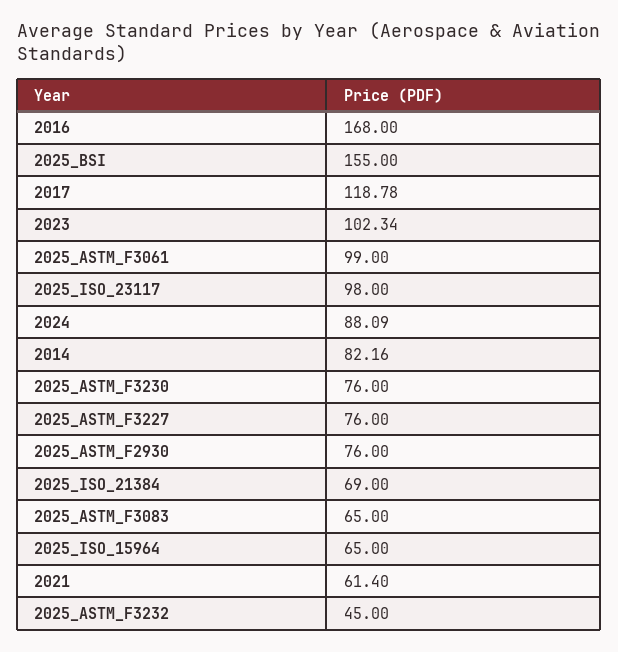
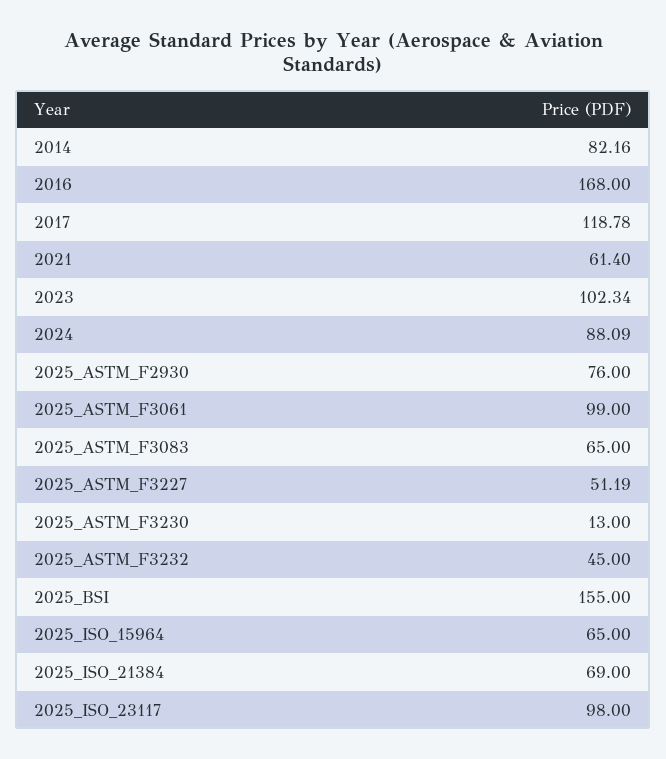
2025_ASTM_F3230: 76 -> 13
2025_ASTM_F3227: 76 -> 51.19

